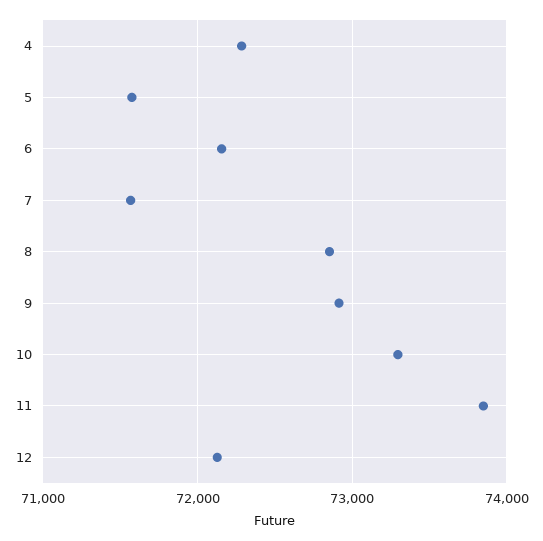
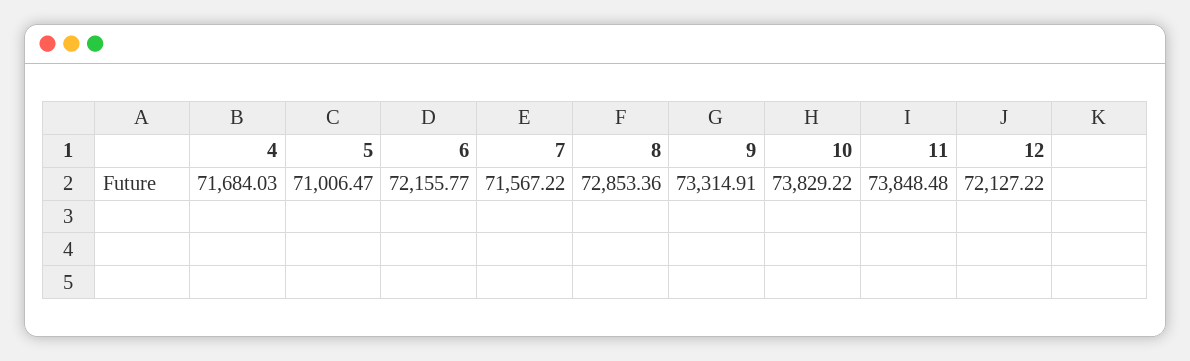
4: 72300 -> 71684.03
5: 71600 -> 71006.47
9: 72900 -> 73314.91
10: 73300 -> 73829.22

